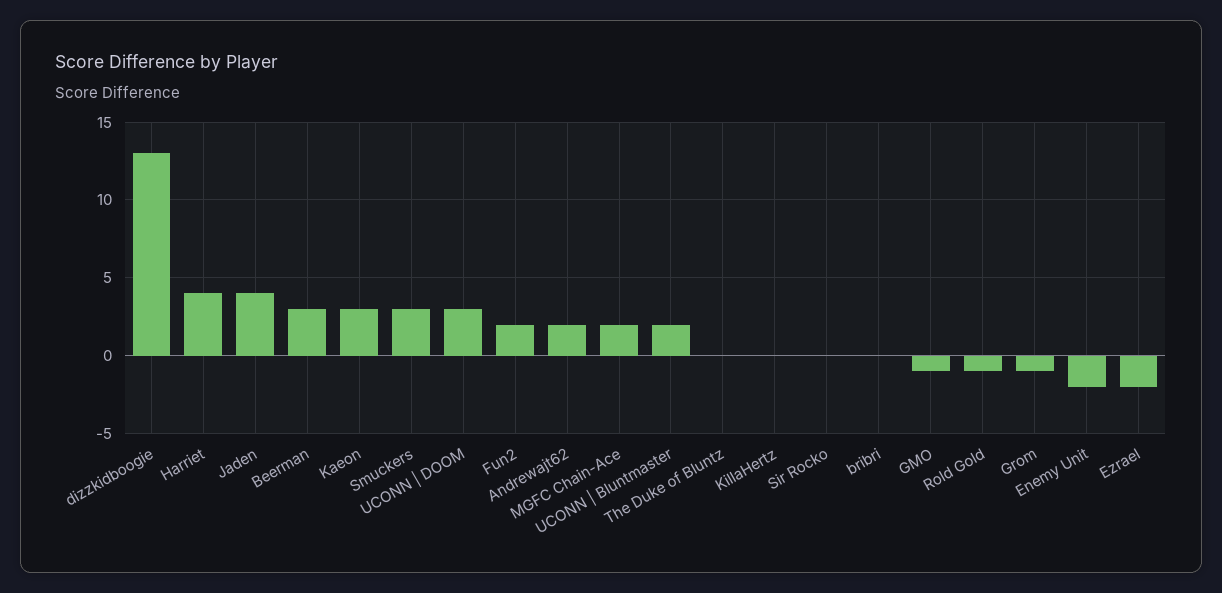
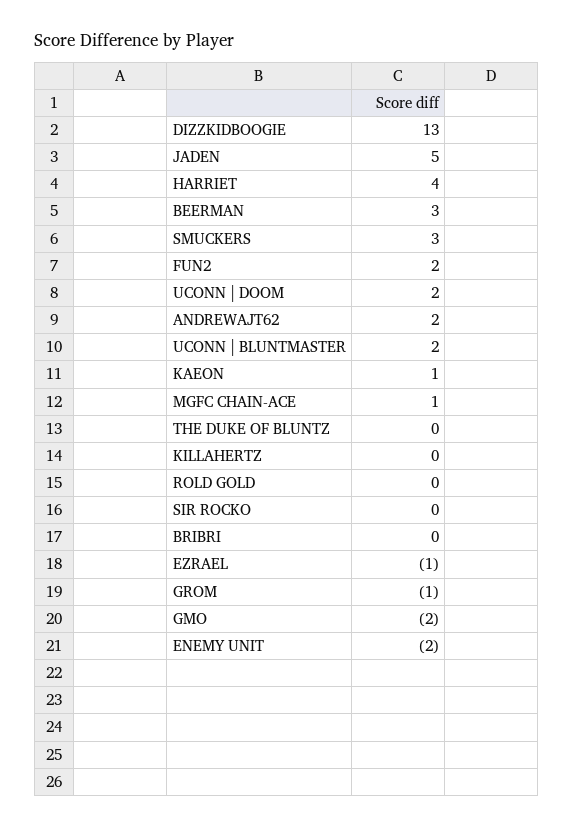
Jaden: 4 -> 5
Kaeon: 3 -> 1
UCONN | DOOM: 3 -> 2
MGFC Chain-Ace: 2 -> 1
GMO: -1 -> -2
Rold Gold: -1 -> 0
Ezrael: -2 -> -1

